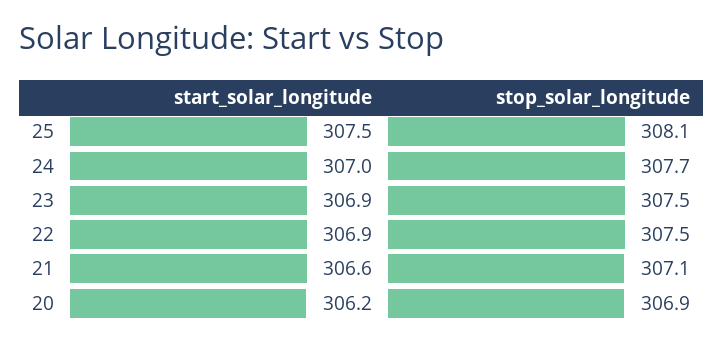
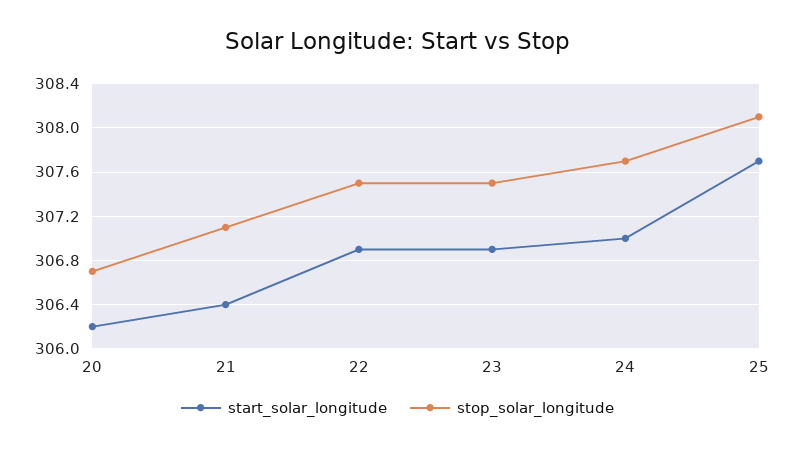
start_solar_longitude, 25: 307.5 -> 307.7
start_solar_longitude, 21: 306.6 -> 306.4
stop_solar_longitude, 20: 306.9 -> 306.7

